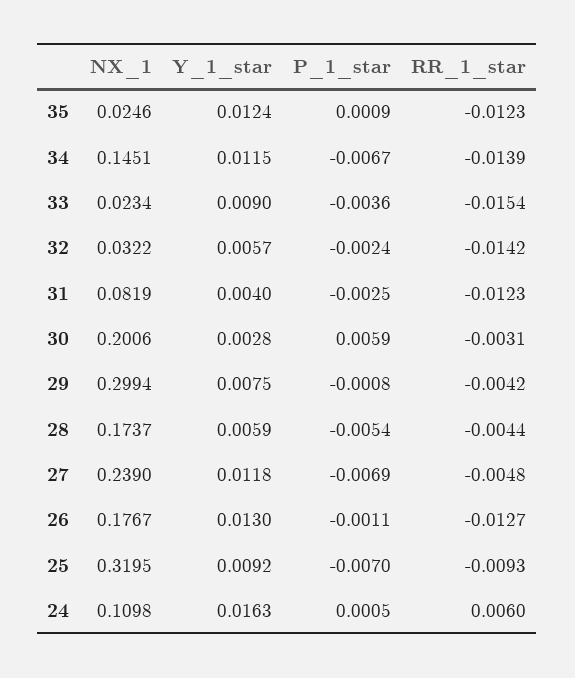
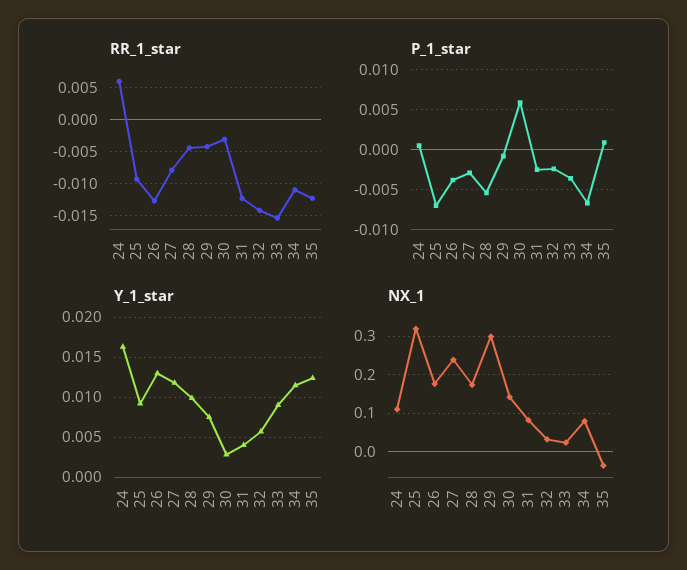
NX_1, 35: 0.0246 -> -0.04
NX_1, 34: 0.1451 -> 0.08
RR_1_star, 34: -0.0139 -> -0.011
NX_1, 30: 0.2006 -> 0.14
Y_1_star, 28: 0.0059 -> 0.01
P_1_star, 27: -0.0069 -> -0.003
RR_1_star, 27: -0.0048 -> -0.008
P_1_star, 26: -0.0011 -> -0.004

